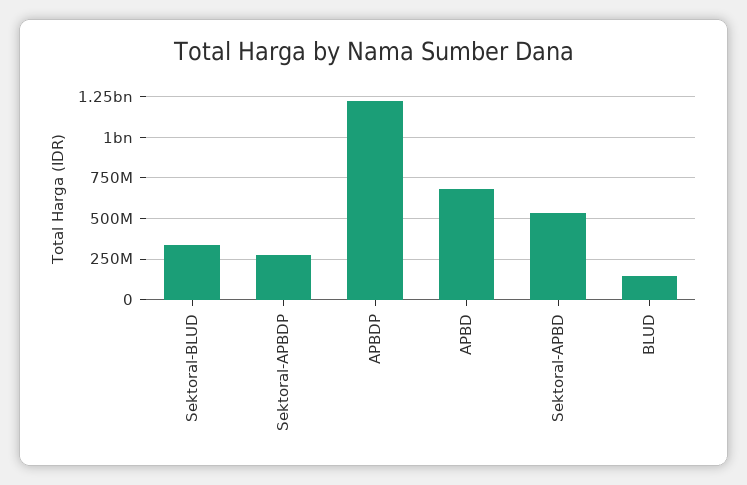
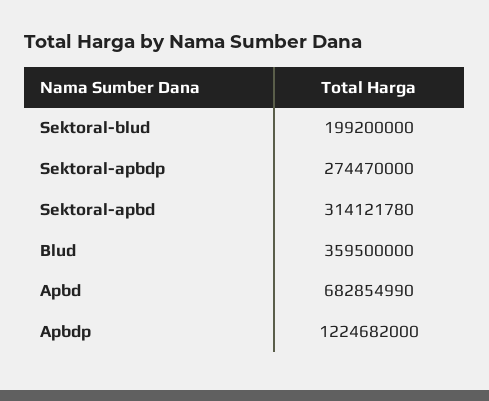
Sektoral-BLUD: 350000000 -> 199200000
Sektoral-APBD: 550000000 -> 314121780
BLUD: 150000000 -> 359500000

